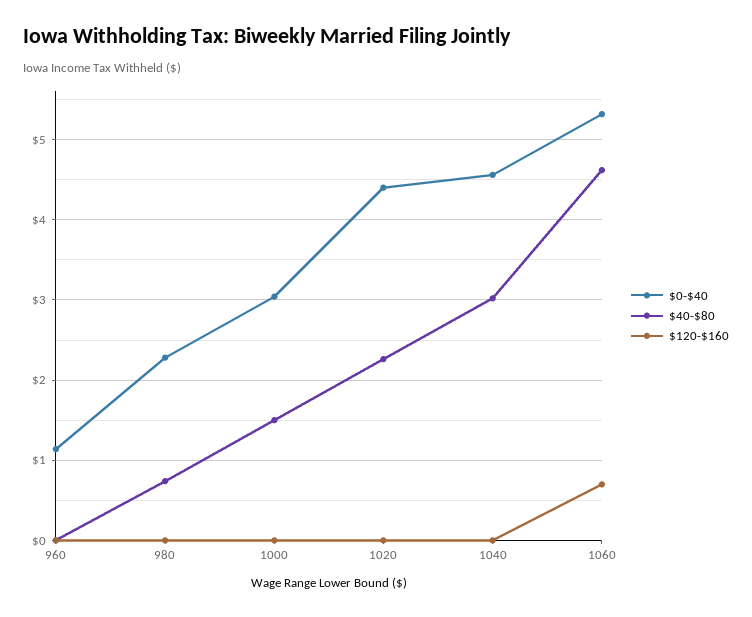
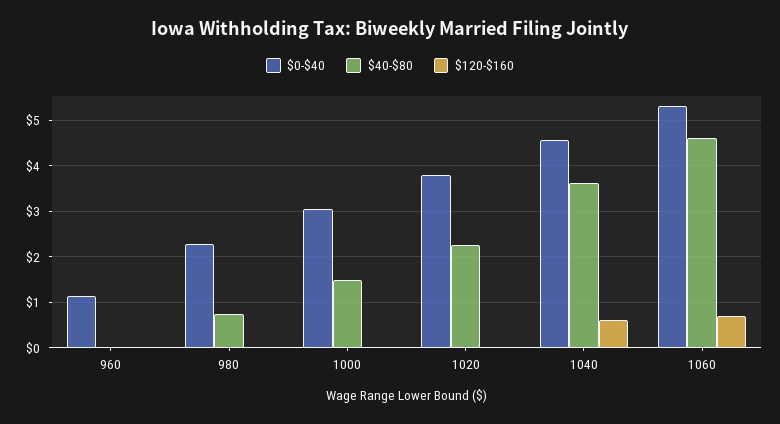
$0-$40, 1020: 4.4 -> 3.8
$40-$80, 1040: 3 -> 3.6
$120-$160, 1040: 0 -> 0.6

